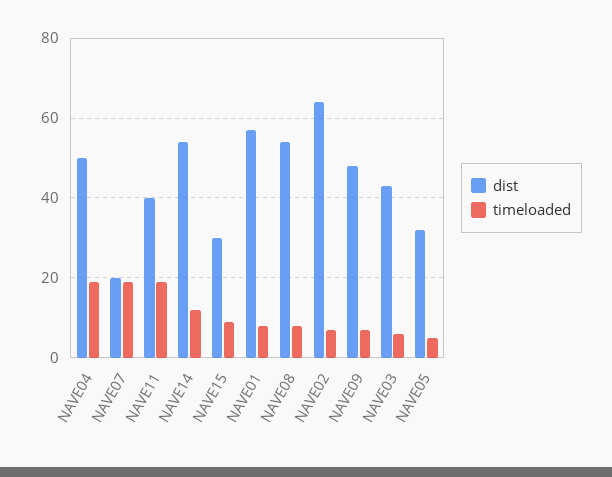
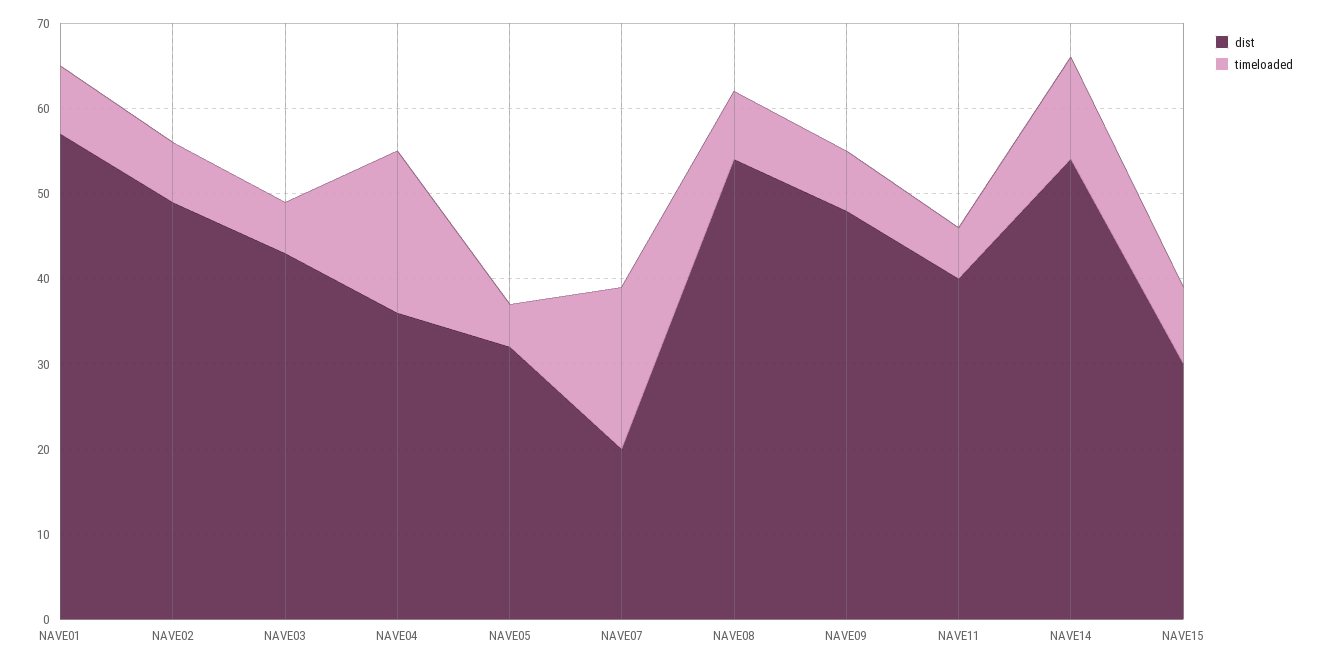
dist, NAVE04: 50 -> 36
timeloaded, NAVE11: 20 -> 6
dist, NAVE02: 65 -> 49

